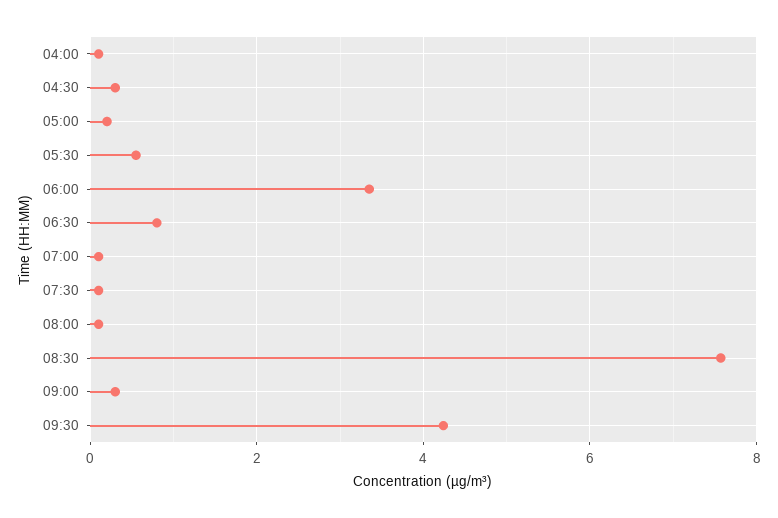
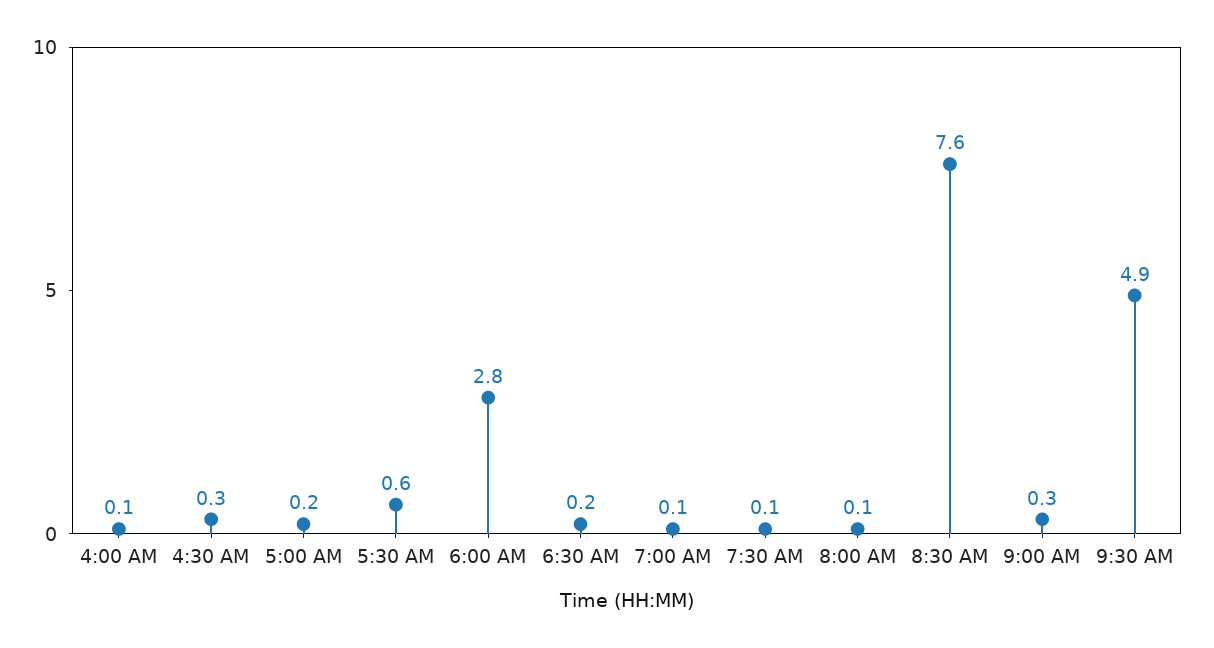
06:00: 3.4 -> 2.8
06:30: 0.8 -> 0.2
09:30: 4.2 -> 4.9

